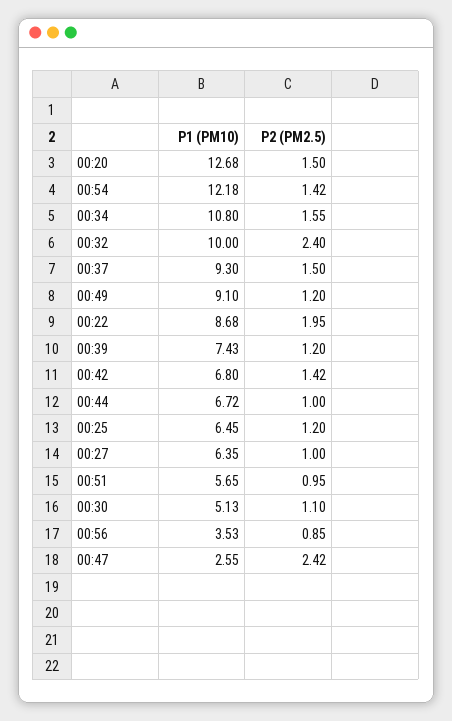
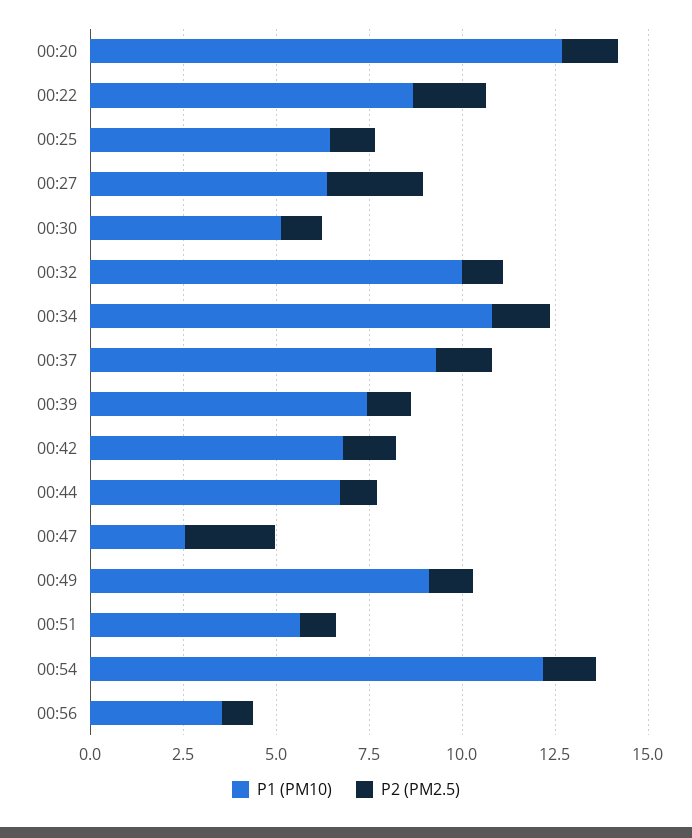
P2 (PM2.5), 00:32: 2.4 -> 1
P2 (PM2.5), 00:27: 1 -> 2.5

